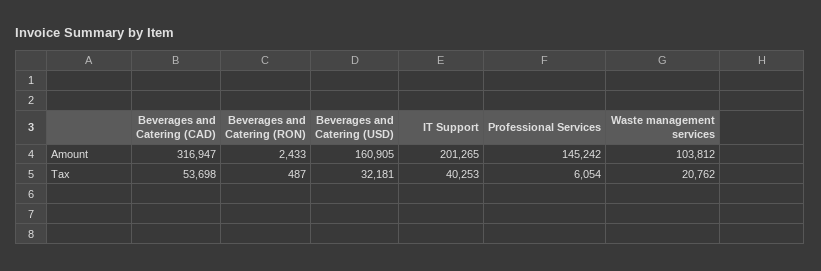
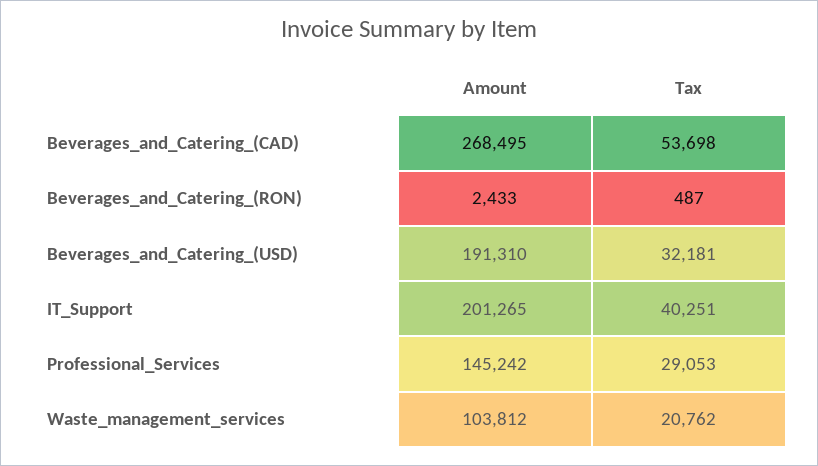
Beverages and Catering (CAD), Amount: 316947 -> 268495
Beverages and Catering (USD), Amount: 160905 -> 191310
IT Support, Tax: 40253 -> 40251
Professional Services, Tax: 6054 -> 29053

